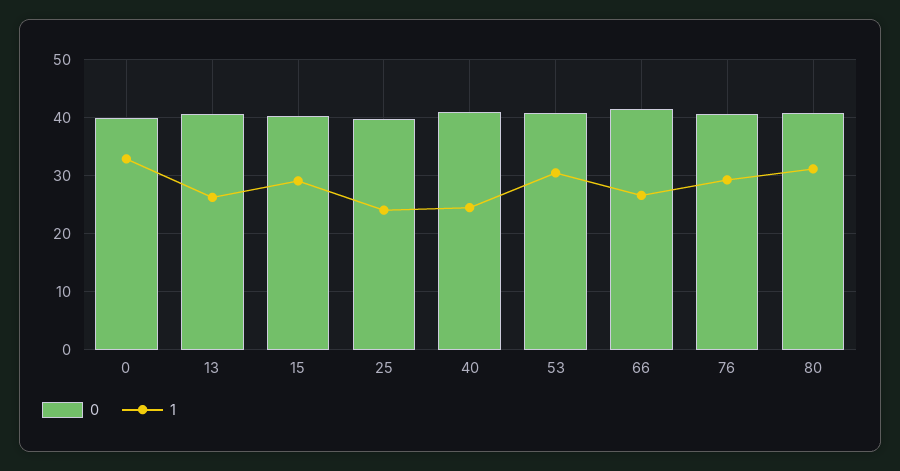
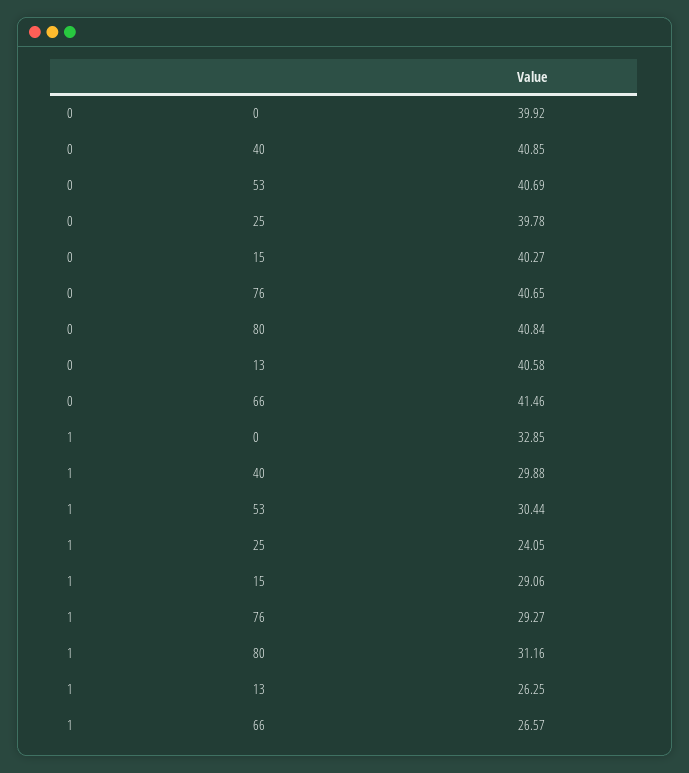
1, 40: 24 -> 29.88

